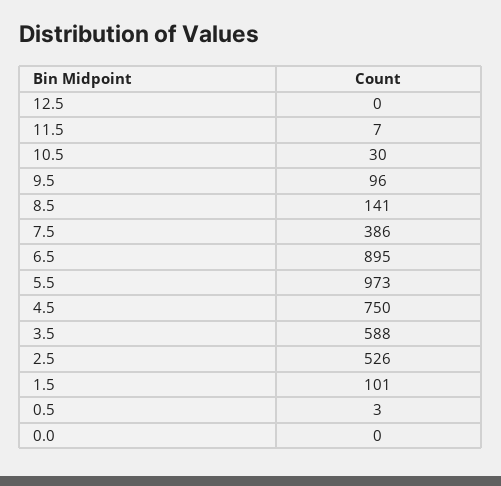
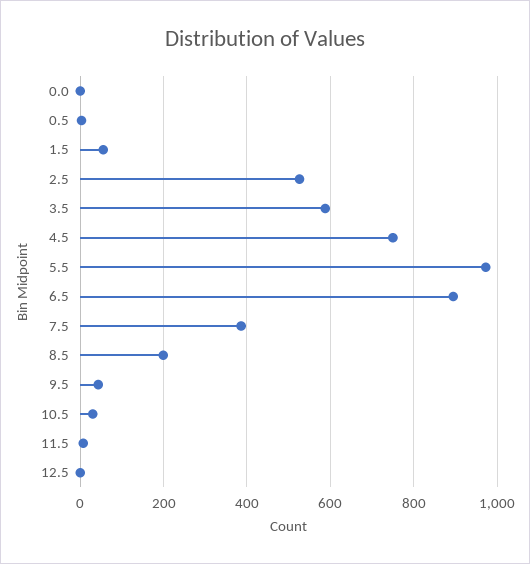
9.5: 96 -> 40
8.5: 141 -> 200
1.5: 101 -> 60

